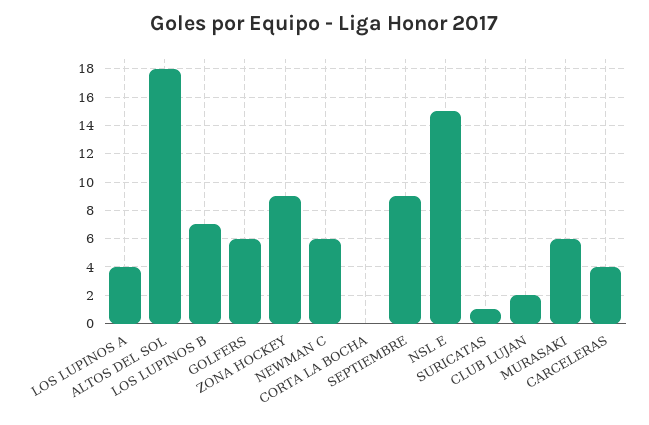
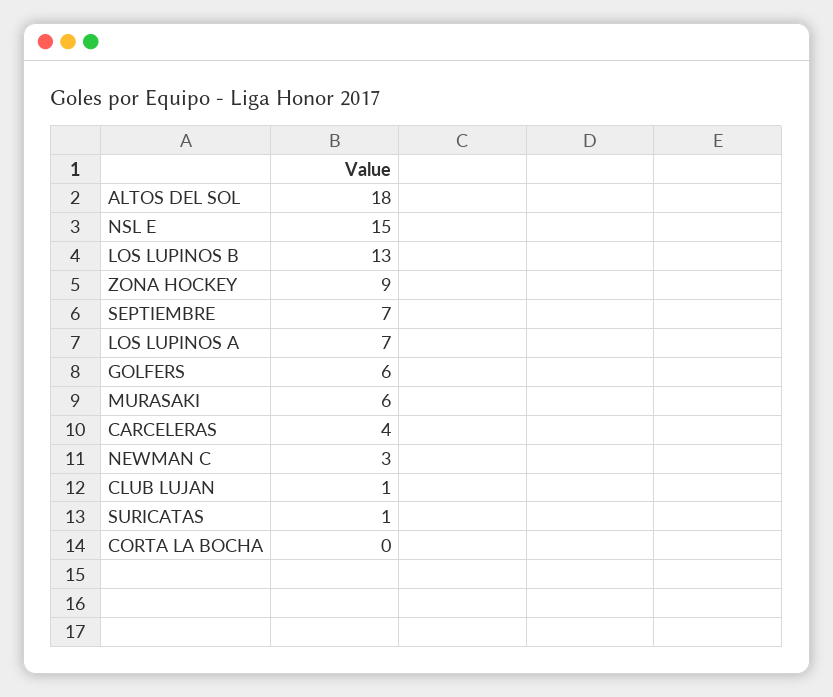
LOS LUPINOS A: 4 -> 7
LOS LUPINOS B: 7 -> 13
NEWMAN C: 6 -> 3
SEPTIEMBRE: 9 -> 7
CLUB LUJAN: 2 -> 1

